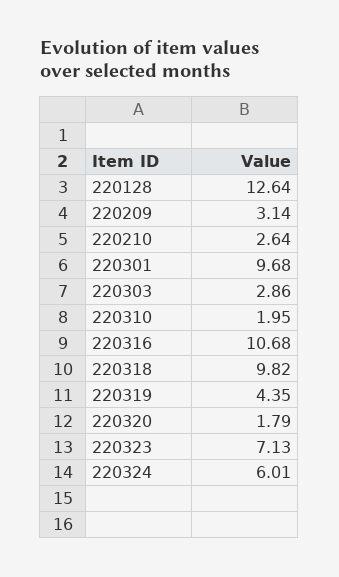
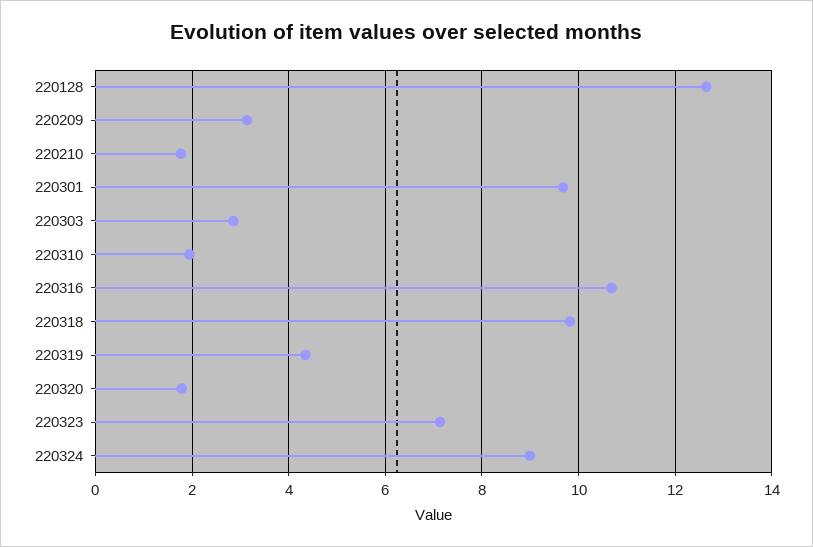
220210: 2.64 -> 1.8
220324: 6.01 -> 9

